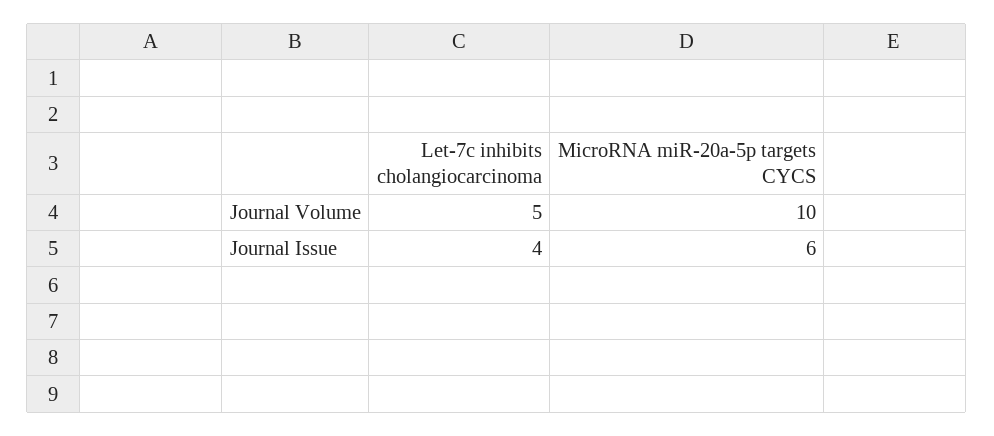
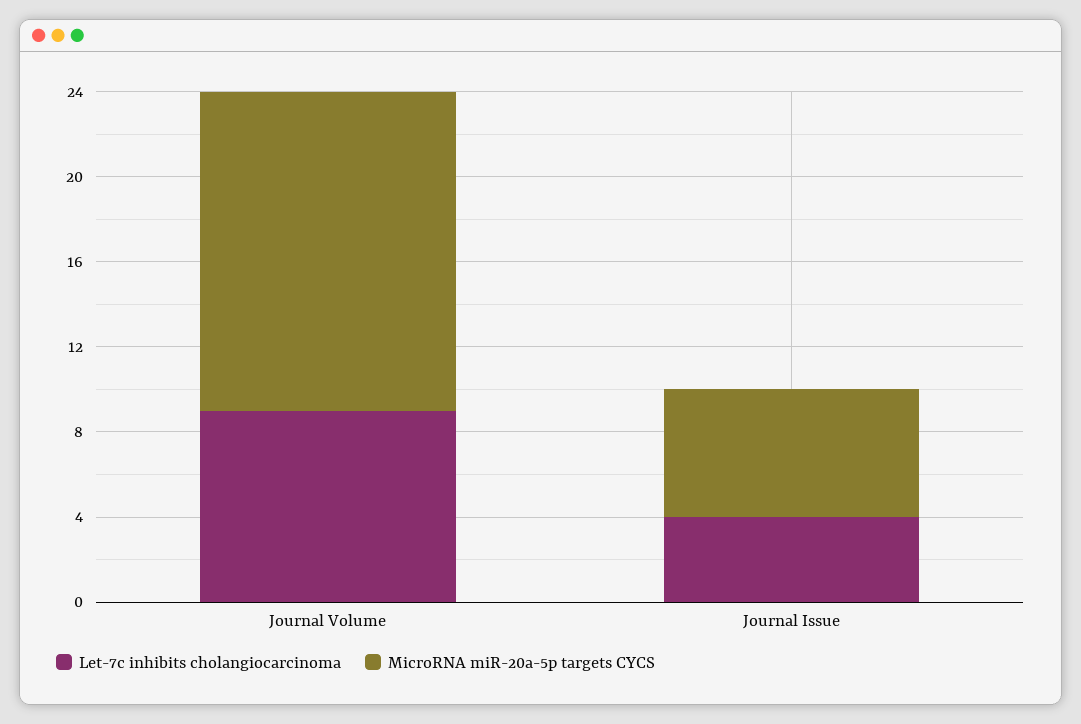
Let-7c inhibits cholangiocarcinoma, Journal Volume: 5 -> 9
MicroRNA miR-20a-5p targets CYCS, Journal Volume: 10 -> 15

